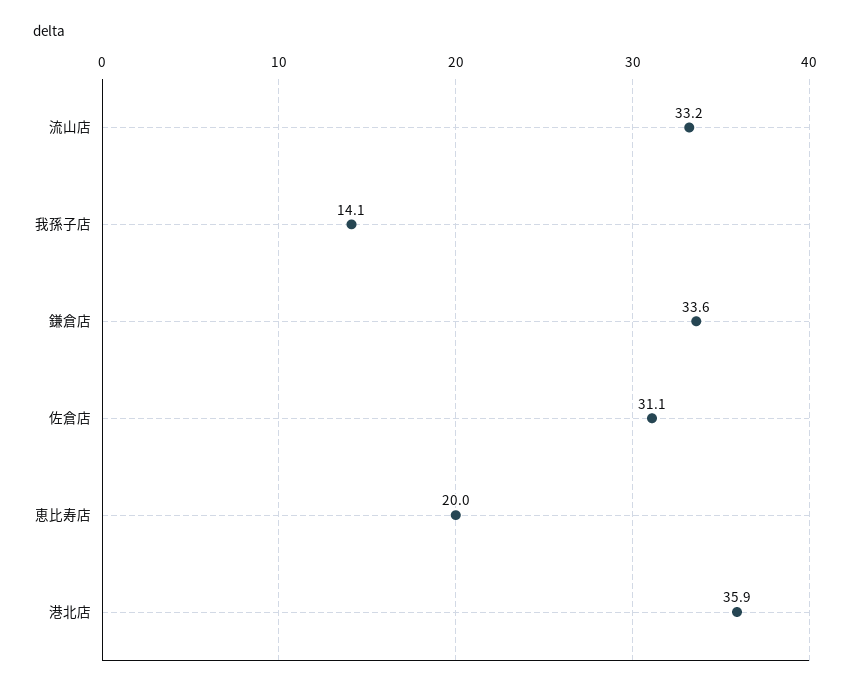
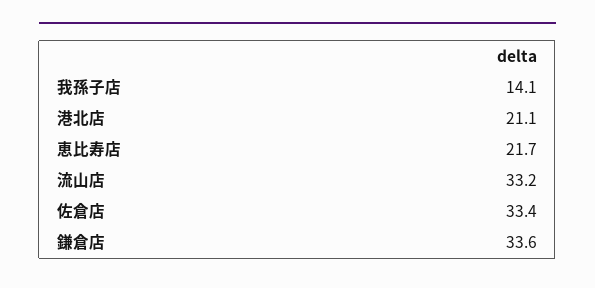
佐倉店: 31.1 -> 33.4
恵比寿店: 20 -> 21.7
港北店: 35.9 -> 21.1

